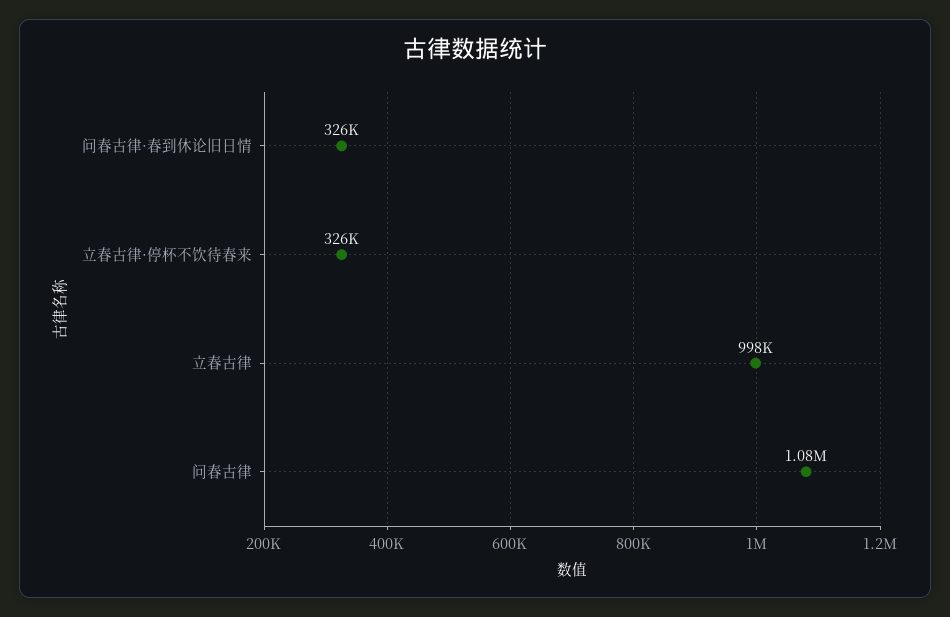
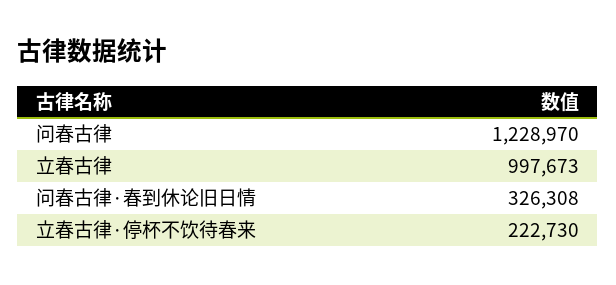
立春古律·停杯不饮待春来: 326000 -> 222730
问春古律: 1080000 -> 1228970

